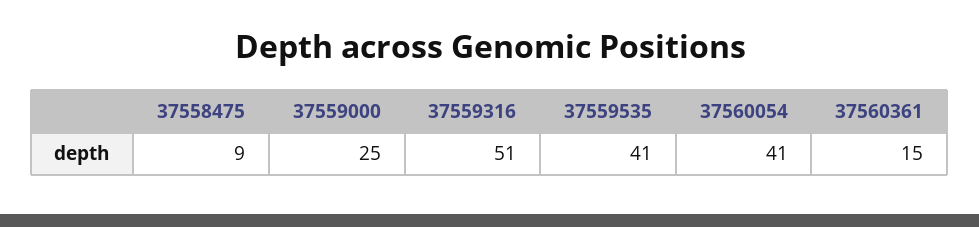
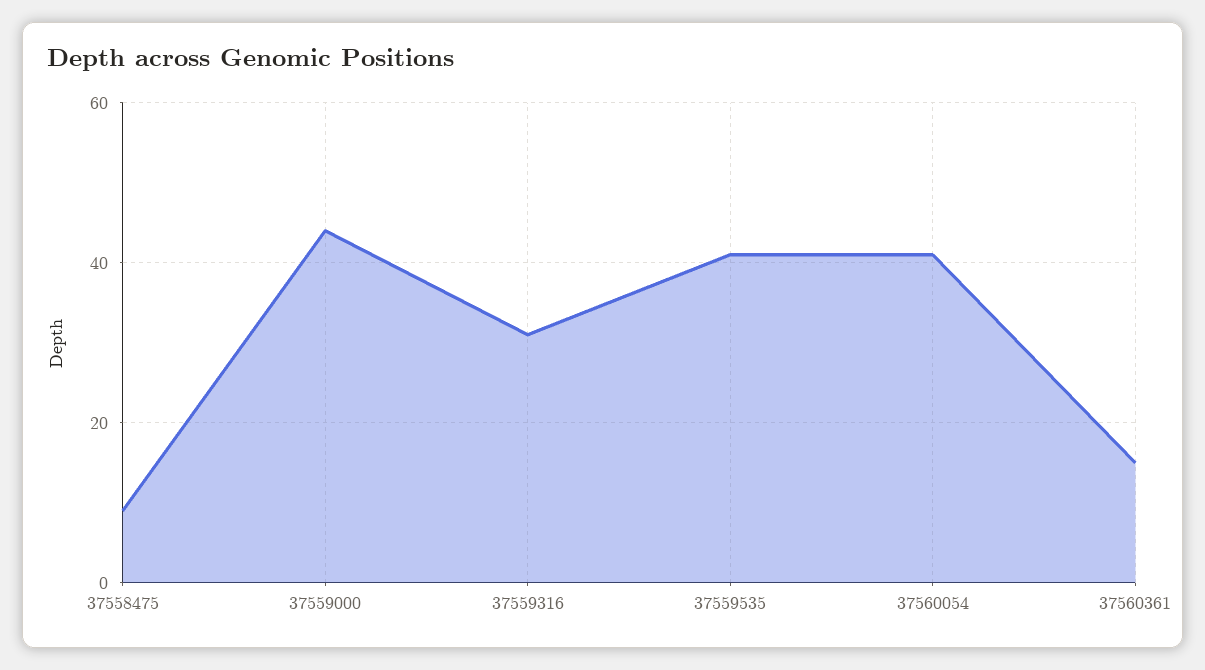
37559000: 25 -> 45
37559316: 51 -> 30

